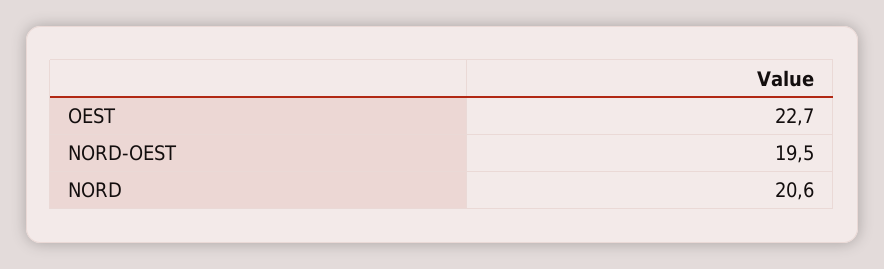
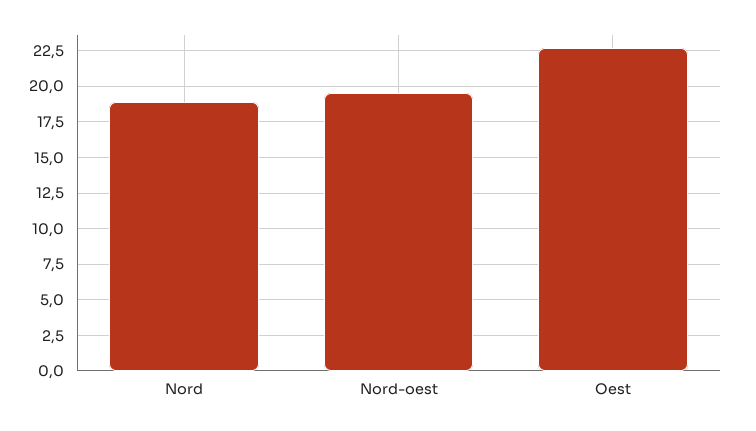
NORD: 20.6 -> 19

